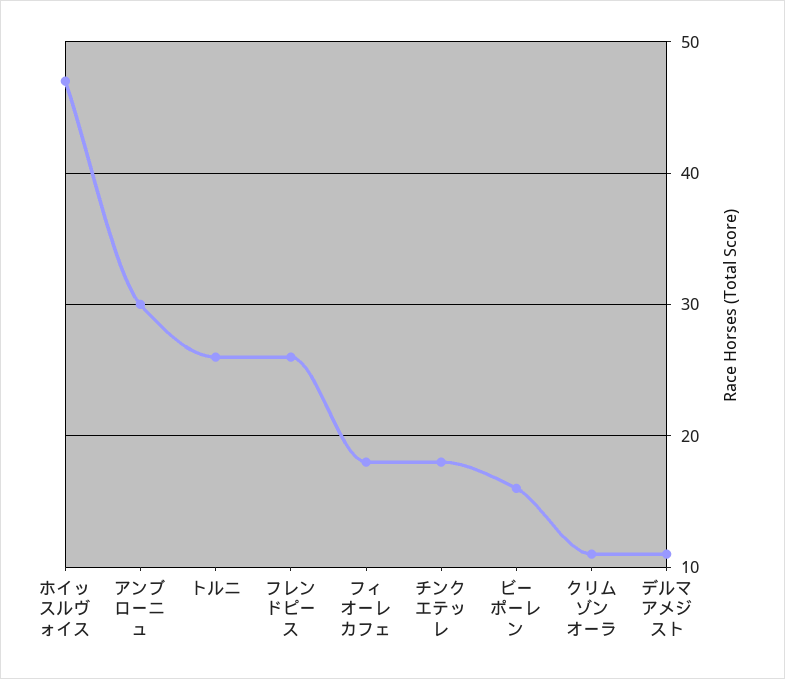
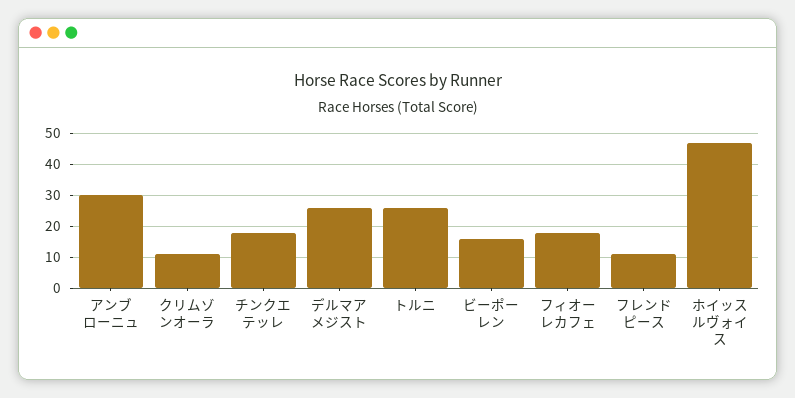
フレンドピース: 26 -> 10
デルマアメジスト: 11 -> 25

